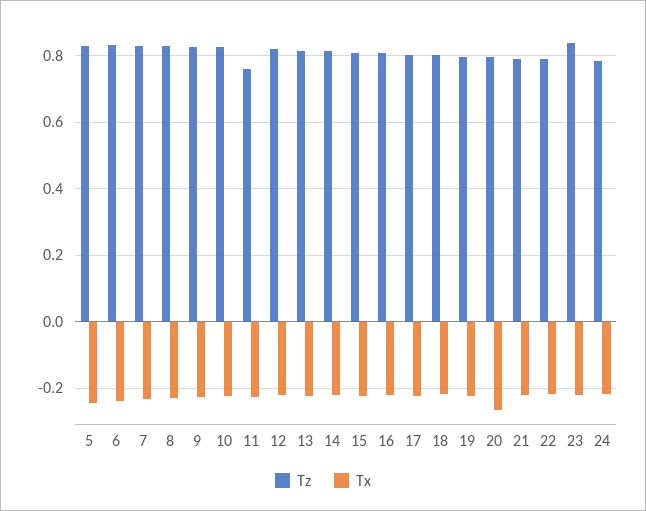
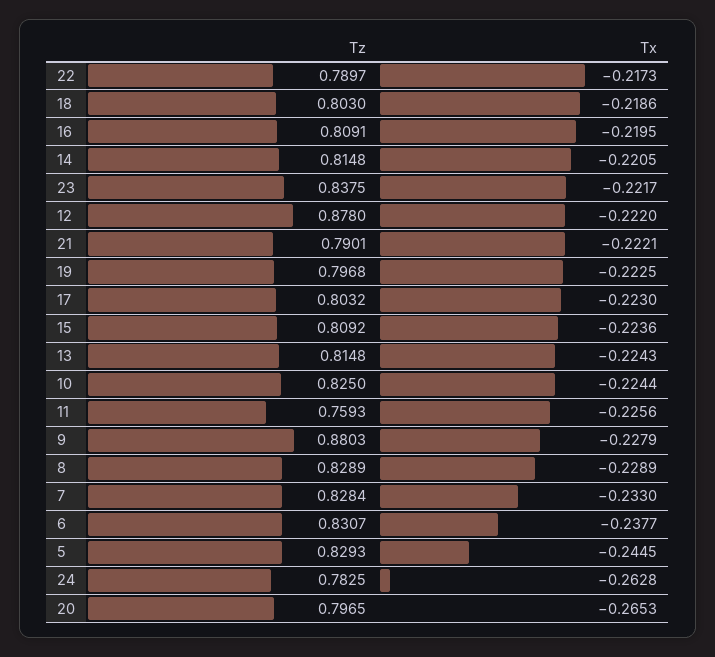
Tz, 9: 0.82 -> 0.8803
Tz, 12: 0.82 -> 0.878
Tx, 24: -0.22 -> -0.2628

